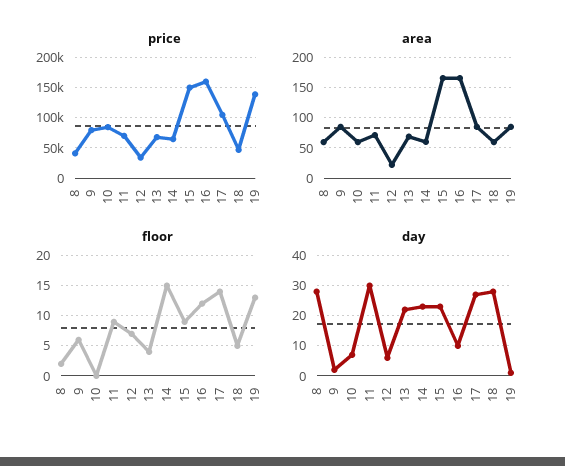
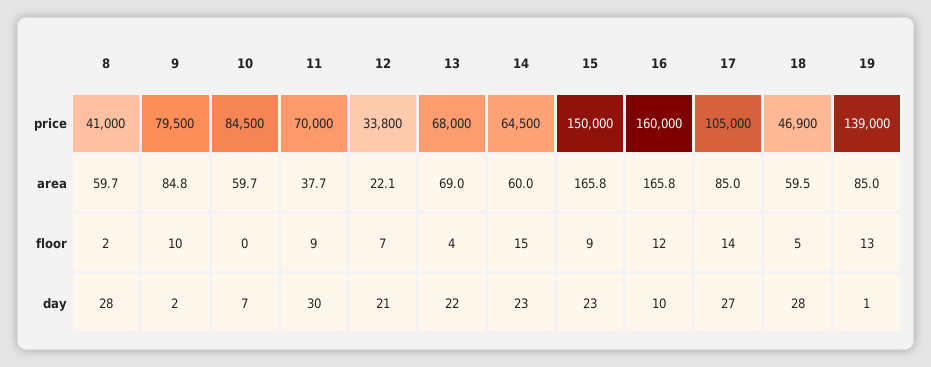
area, 11: 70 -> 37.7
floor, 9: 6 -> 10
day, 12: 5 -> 21

